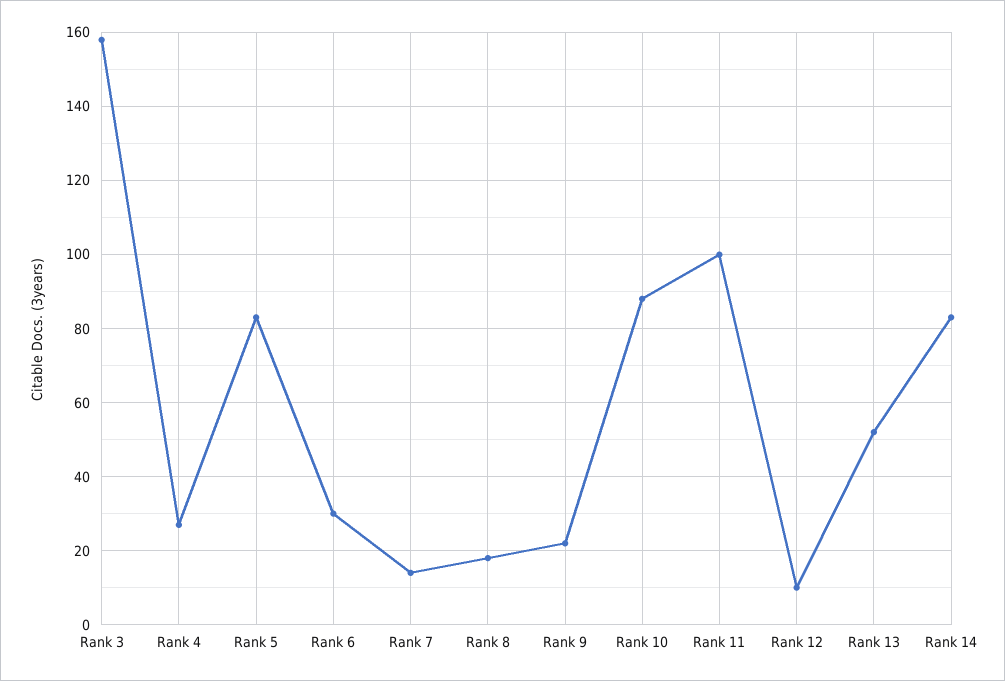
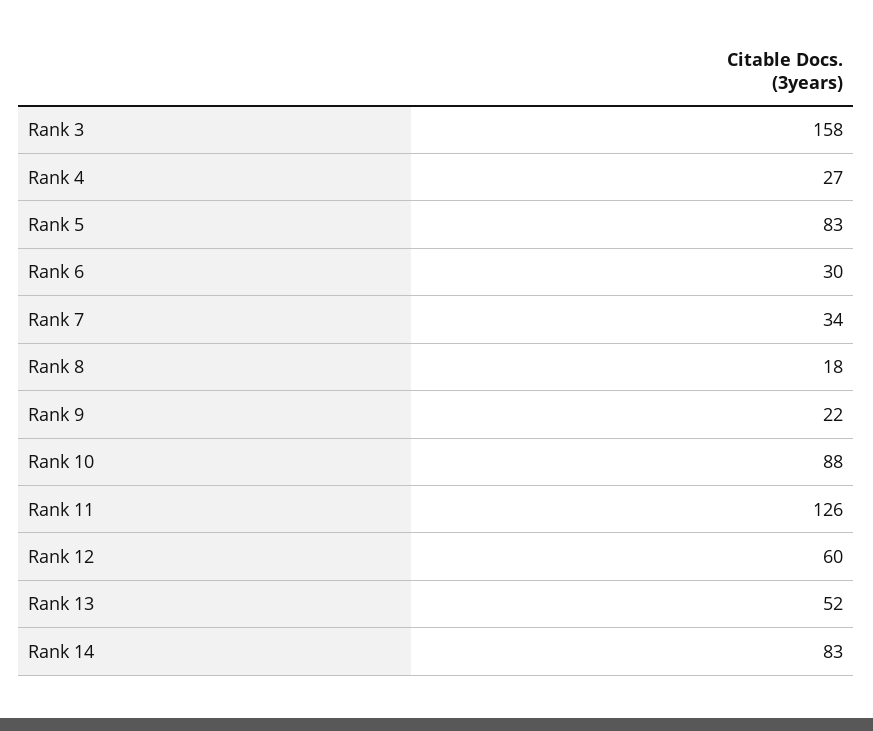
Rank 7: 15 -> 34
Rank 11: 100 -> 126
Rank 12: 10 -> 60

